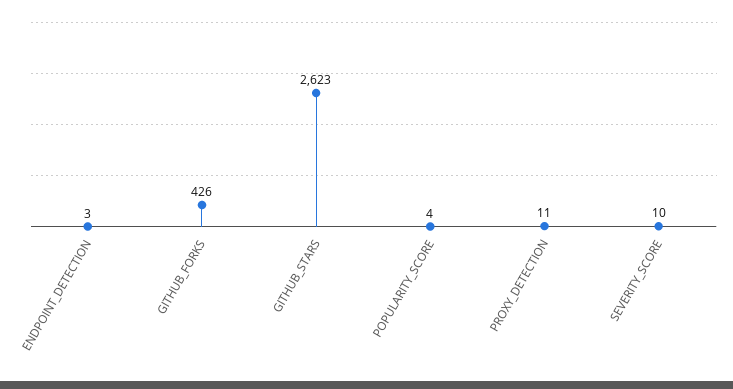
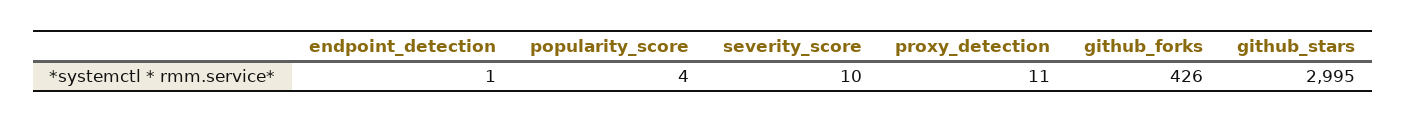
ENDPOINT_DETECTION: 3 -> 1
GITHUB_STARS: 2623 -> 2995

